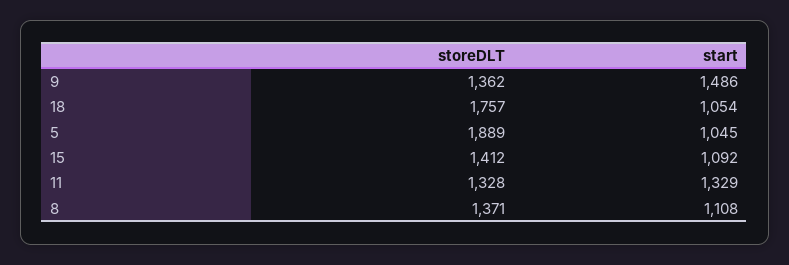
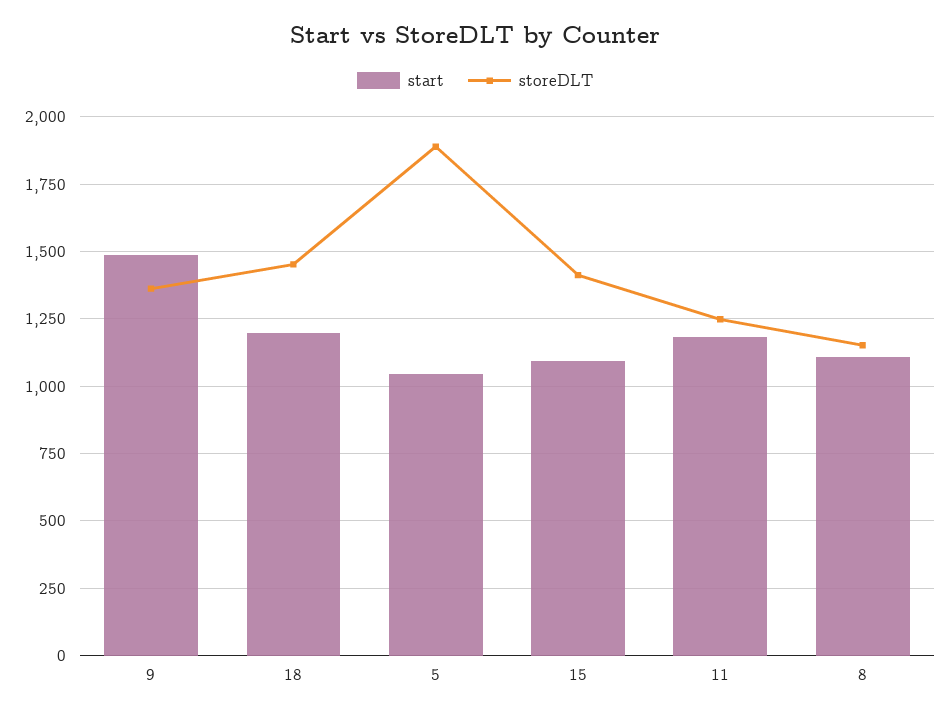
storeDLT, 18: 1757 -> 1450
start, 18: 1054 -> 1200
storeDLT, 11: 1328 -> 1250
start, 11: 1329 -> 1175
storeDLT, 8: 1371 -> 1150

